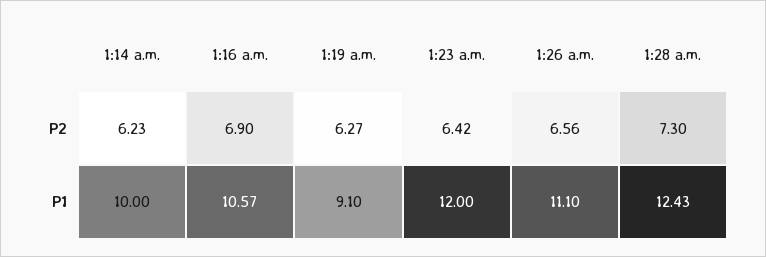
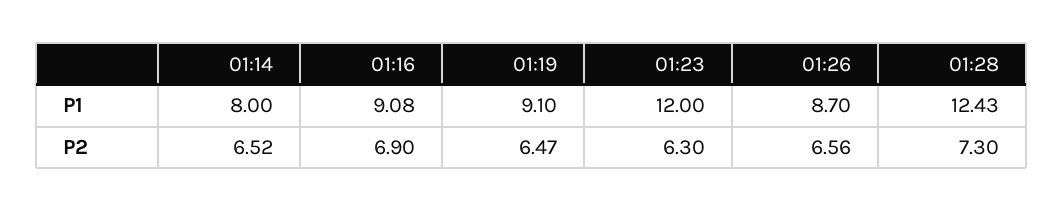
1:14 a.m., P2: 6.23 -> 6.52
1:19 a.m., P2: 6.27 -> 6.47
1:23 a.m., P2: 6.42 -> 6.3
1:14 a.m., P1: 10 -> 8
1:16 a.m., P1: 10.57 -> 9.08
1:26 a.m., P1: 11.1 -> 8.7

